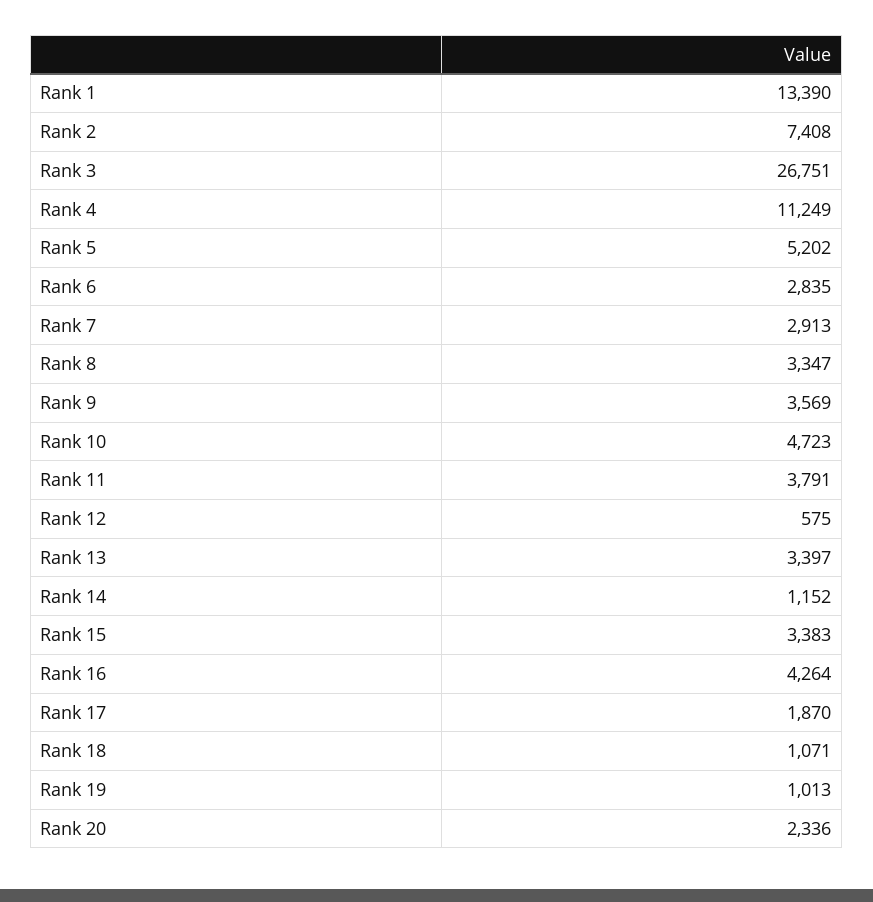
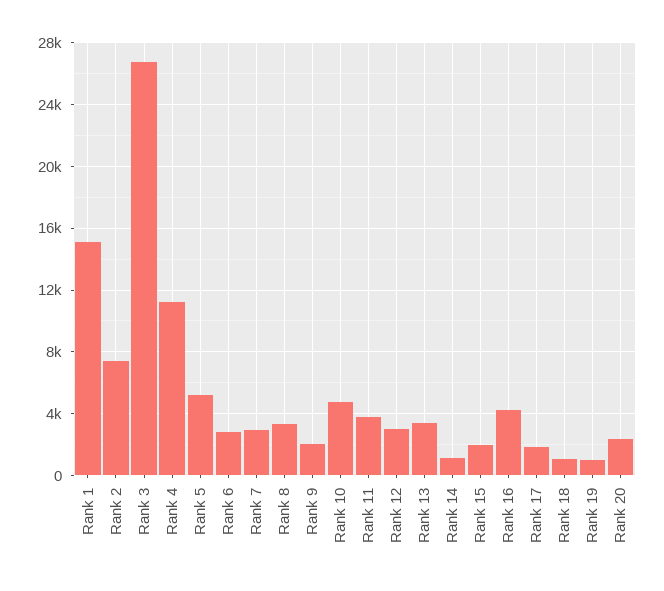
Rank 1: 13390 -> 15000
Rank 9: 3569 -> 2000
Rank 12: 575 -> 3000
Rank 15: 3383 -> 2000

